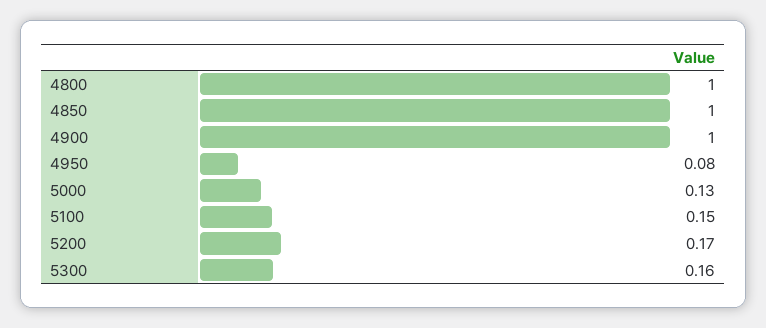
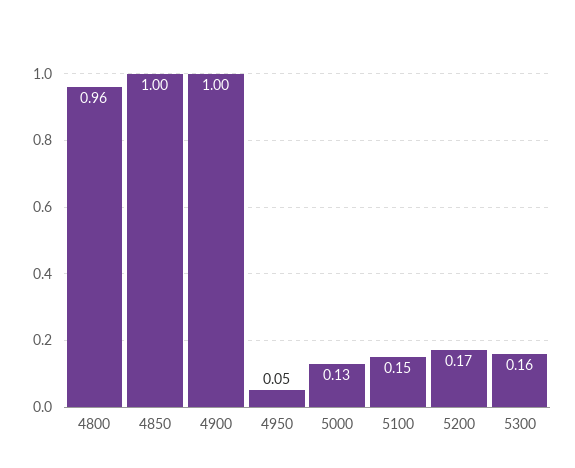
4800: 1 -> 0.96
4950: 0.08 -> 0.05

